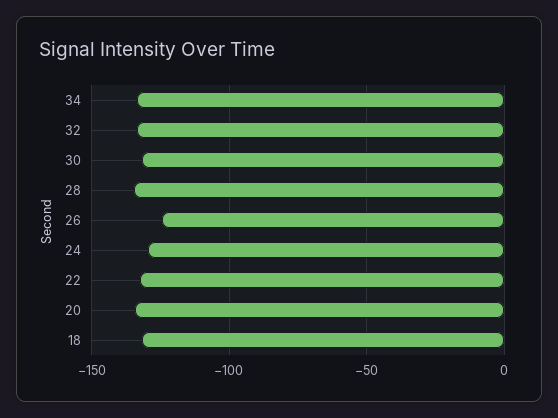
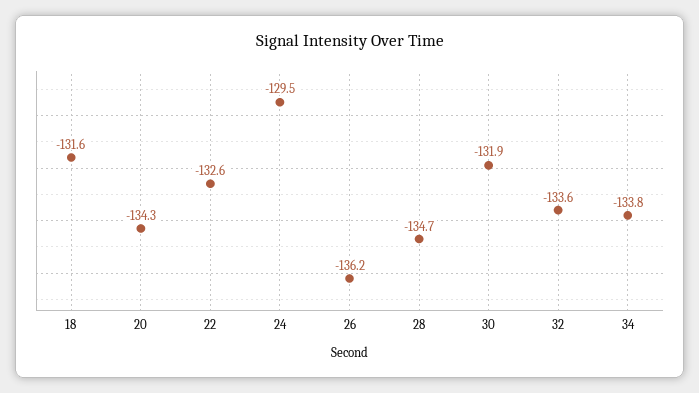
26: -125 -> -136.2

